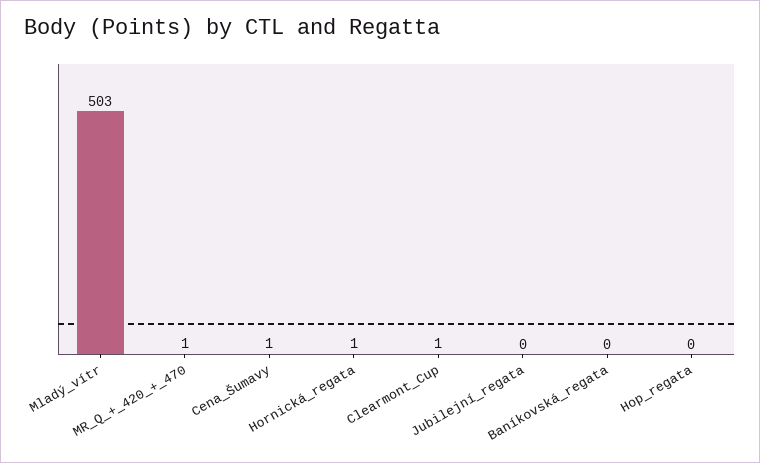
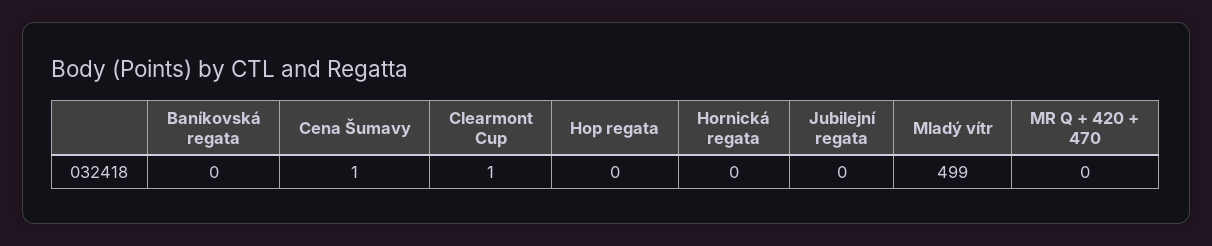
Mladý_vítr: 503 -> 499
MR_Q_+_420_+_470: 1 -> 0
Hornická_regata: 1 -> 0

